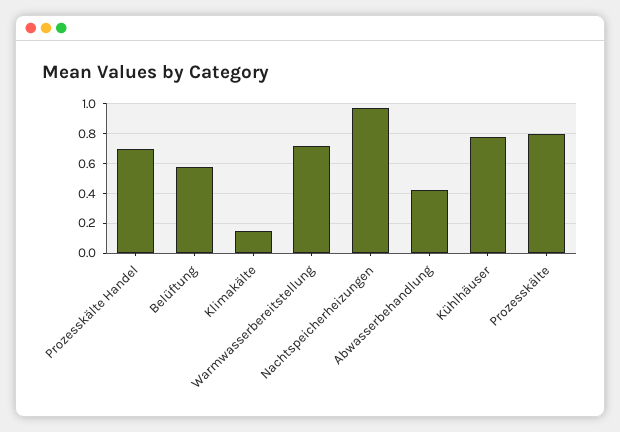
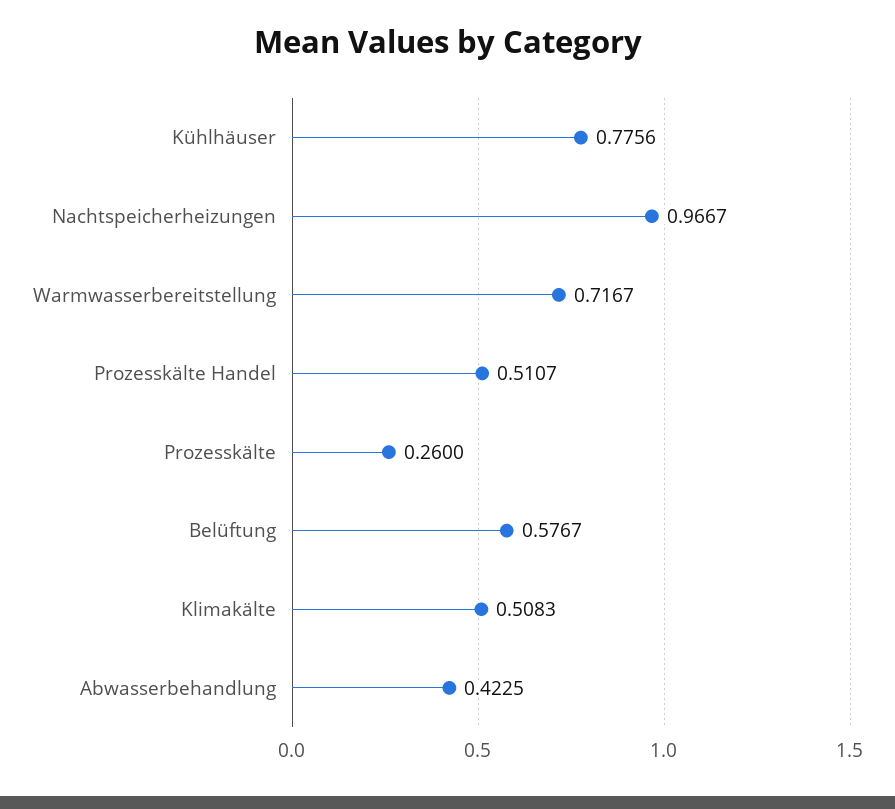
Prozesskälte Handel: 0.7 -> 0.5107
Klimakälte: 0.15 -> 0.5083
Prozesskälte: 0.8 -> 0.26

